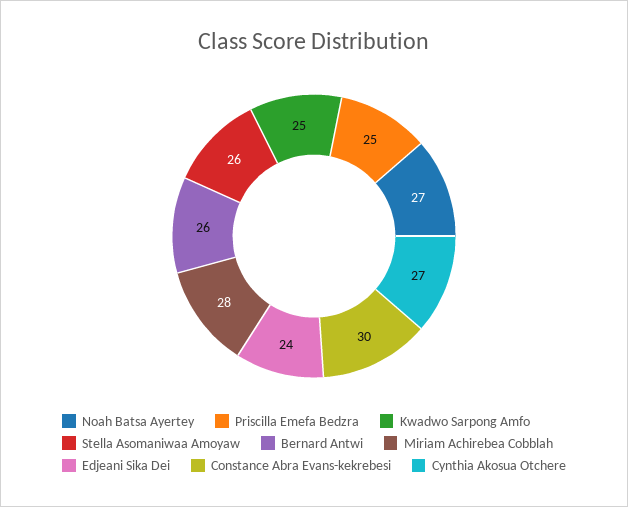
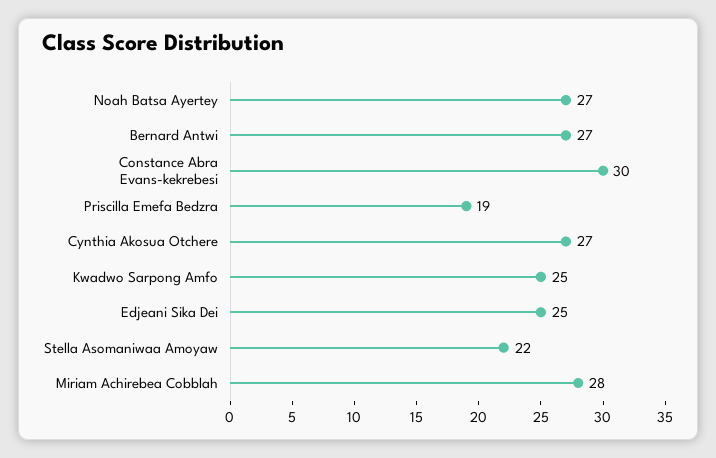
Priscilla Emefa Bedzra: 25 -> 19
Stella Asomaniwaa Amoyaw: 26 -> 22
Bernard Antwi: 26 -> 27
Edjeani Sika Dei: 24 -> 25

